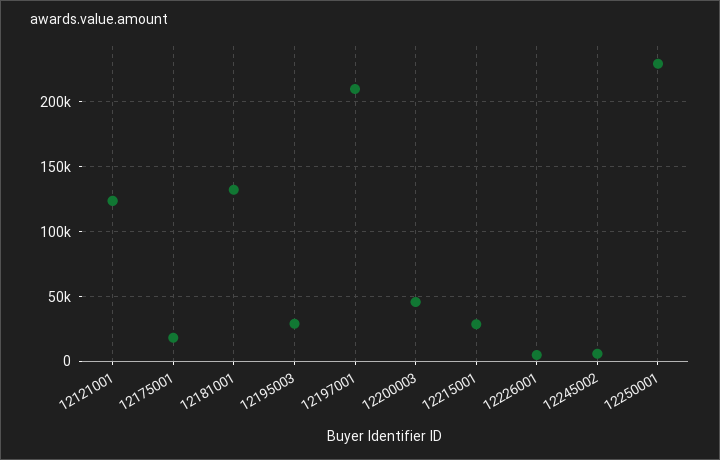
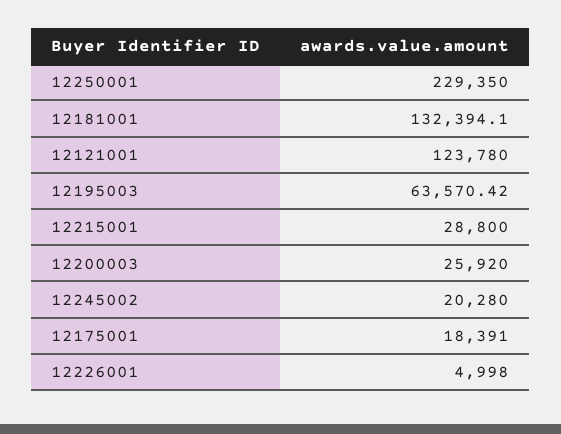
12195003: 30000 -> 63570.42
12197001: 210000 -> none
12200003: 45000 -> 25920
12245002: 5000 -> 20280

